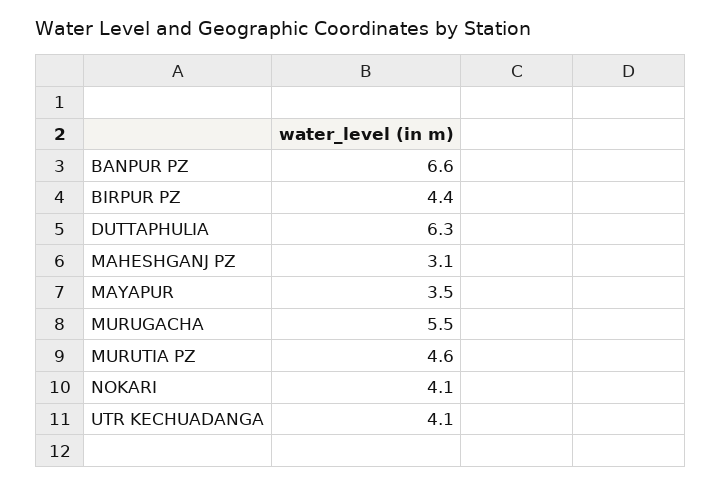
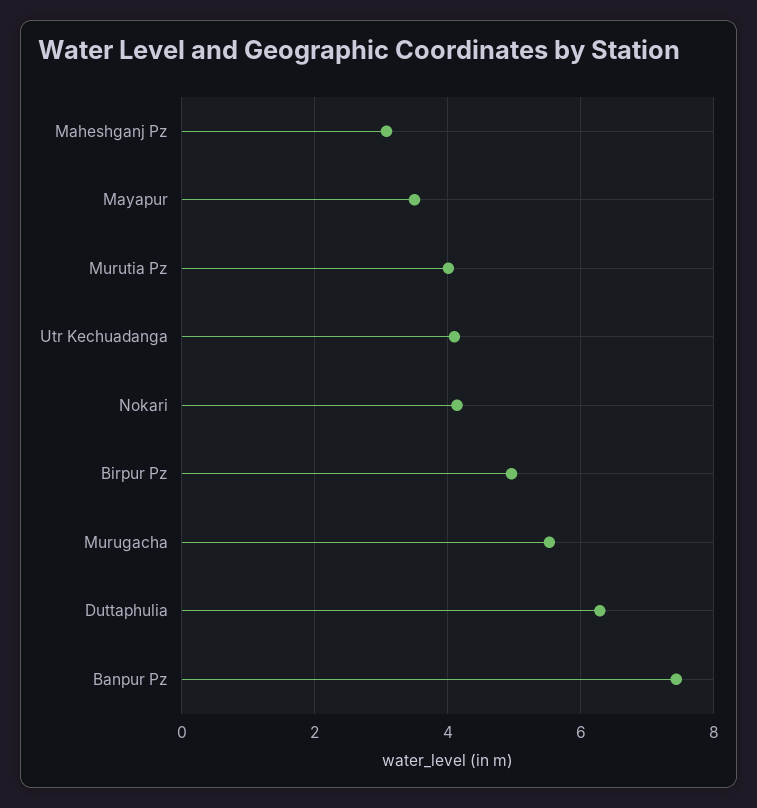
BANPUR PZ: 6.6 -> 7.4
BIRPUR PZ: 4.4 -> 5
MURUTIA PZ: 4.6 -> 4

